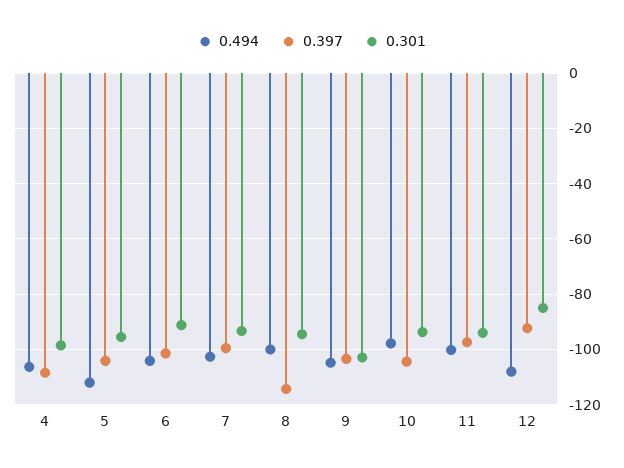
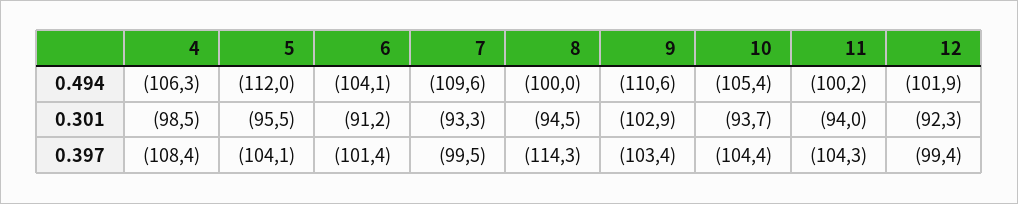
0.494, 7: -102.5 -> -109.6
0.494, 9: -105 -> -110.6
0.494, 10: -97.5 -> -105.4
0.397, 11: -97.5 -> -104.3
0.494, 12: -107.5 -> -101.9
0.397, 12: -92.5 -> -99.4
0.301, 12: -85 -> -92.3

